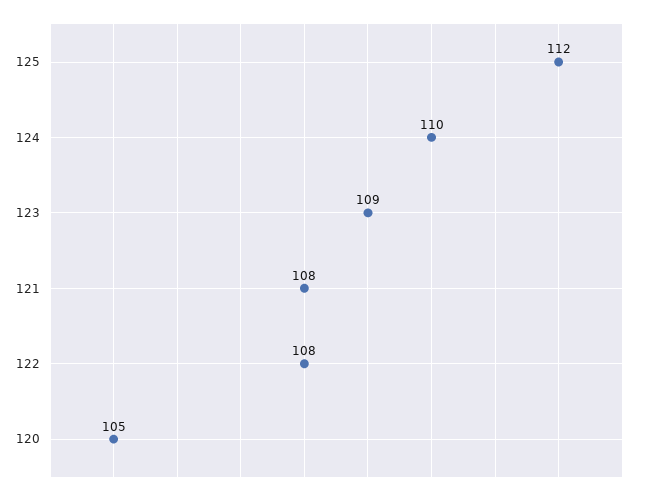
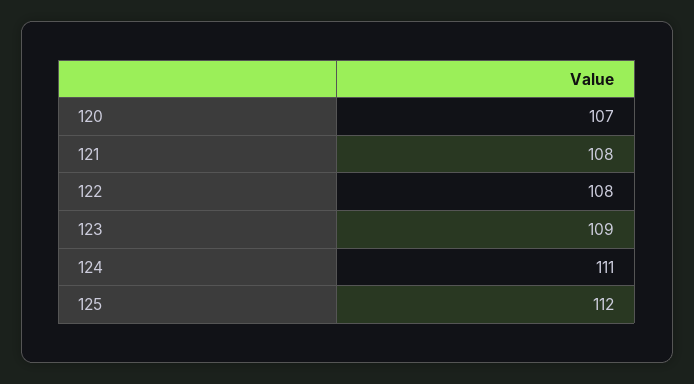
124: 110 -> 111
120: 105 -> 107

